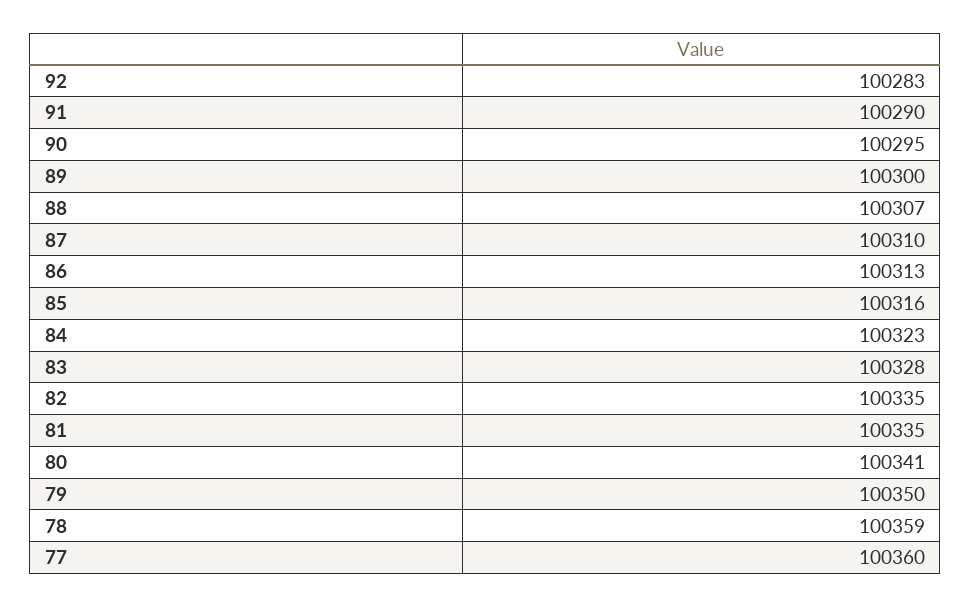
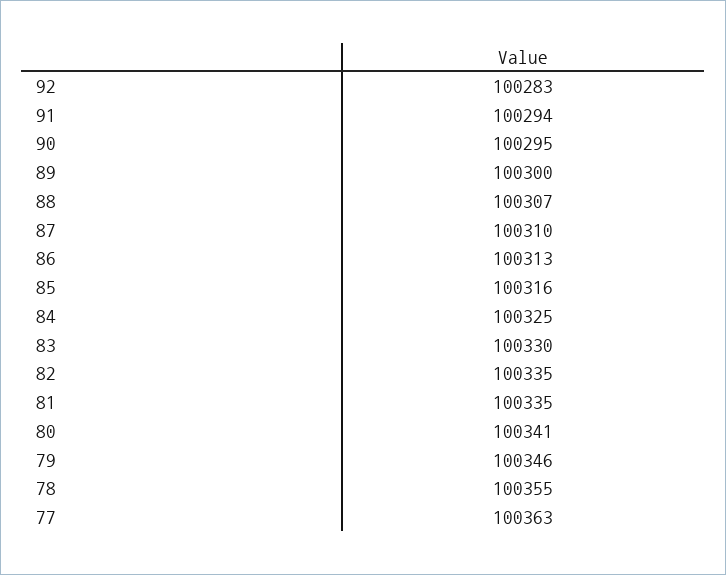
91: 100290 -> 100294
84: 100323 -> 100325
83: 100328 -> 100330
79: 100350 -> 100346
78: 100359 -> 100355
77: 100360 -> 100363

